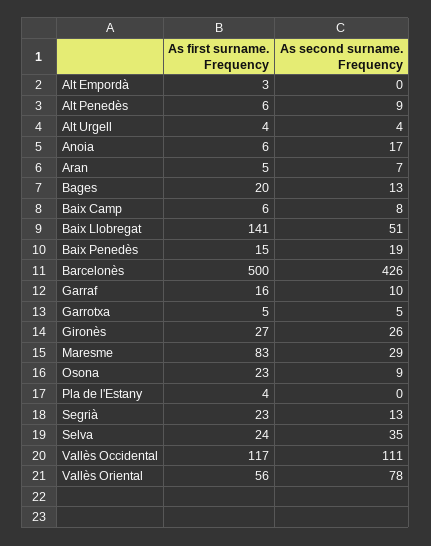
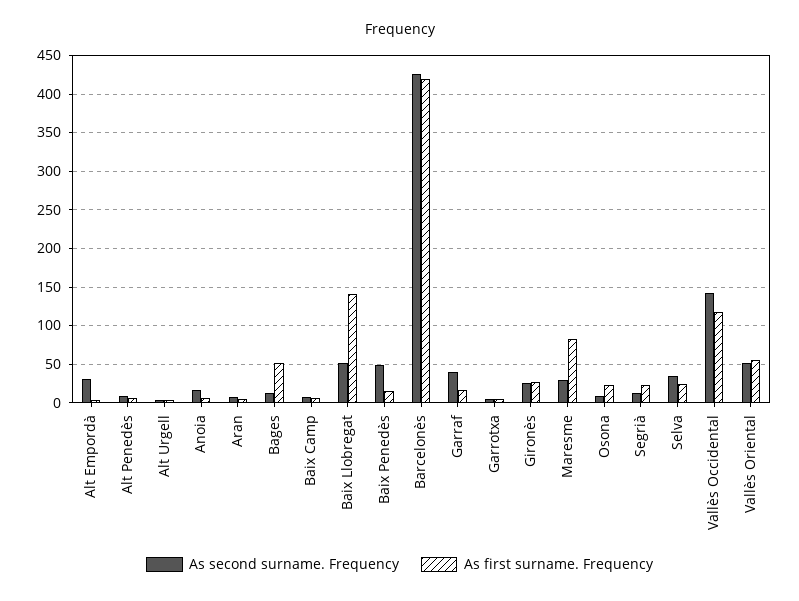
As second surname. Frequency, Alt Empordà: 0 -> 30
As first surname. Frequency, Bages: 20 -> 50
As second surname. Frequency, Baix Penedès: 19 -> 50
As first surname. Frequency, Barcelonès: 500 -> 420
As second surname. Frequency, Garraf: 10 -> 40
As first surname. Frequency, Pla de l'Estany: 4 -> none
As second surname. Frequency, Pla de l'Estany: 0 -> none
As second surname. Frequency, Vallès Occidental: 111 -> 140
As second surname. Frequency, Vallès Oriental: 78 -> 50

